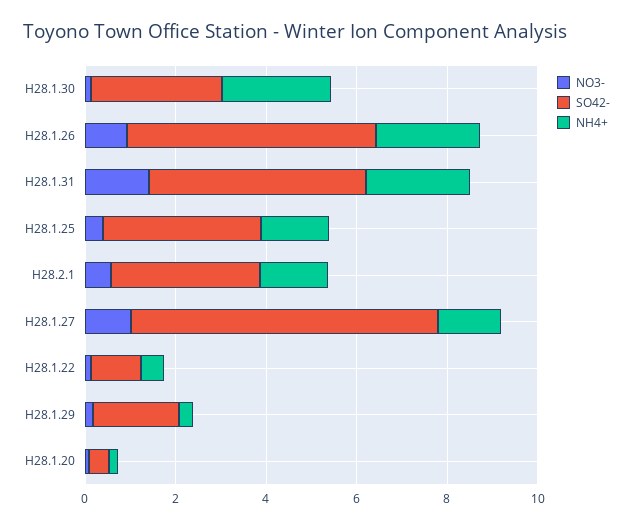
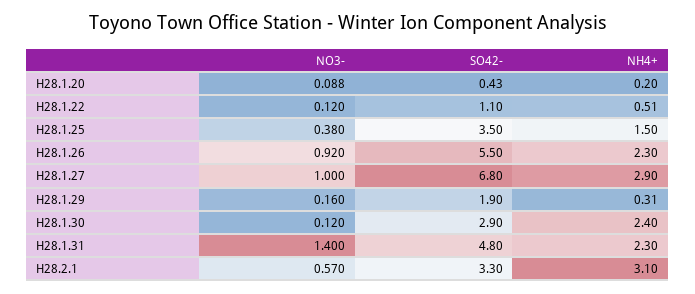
NH4+, H28.2.1: 1.5 -> 3.1
NH4+, H28.1.27: 1.5 -> 2.9

